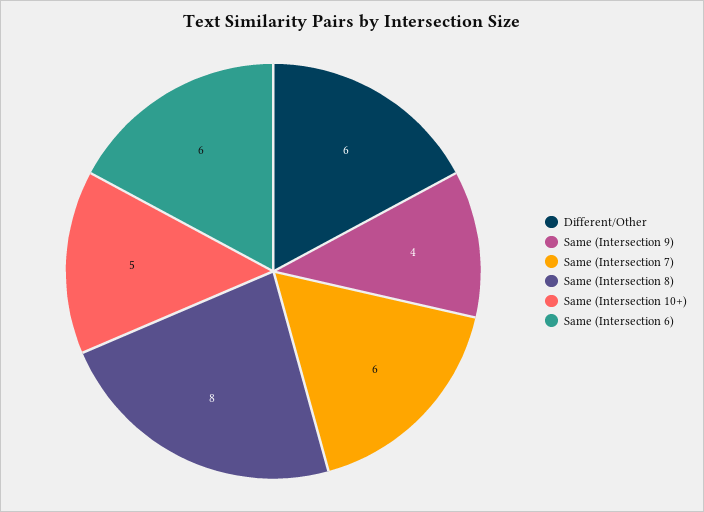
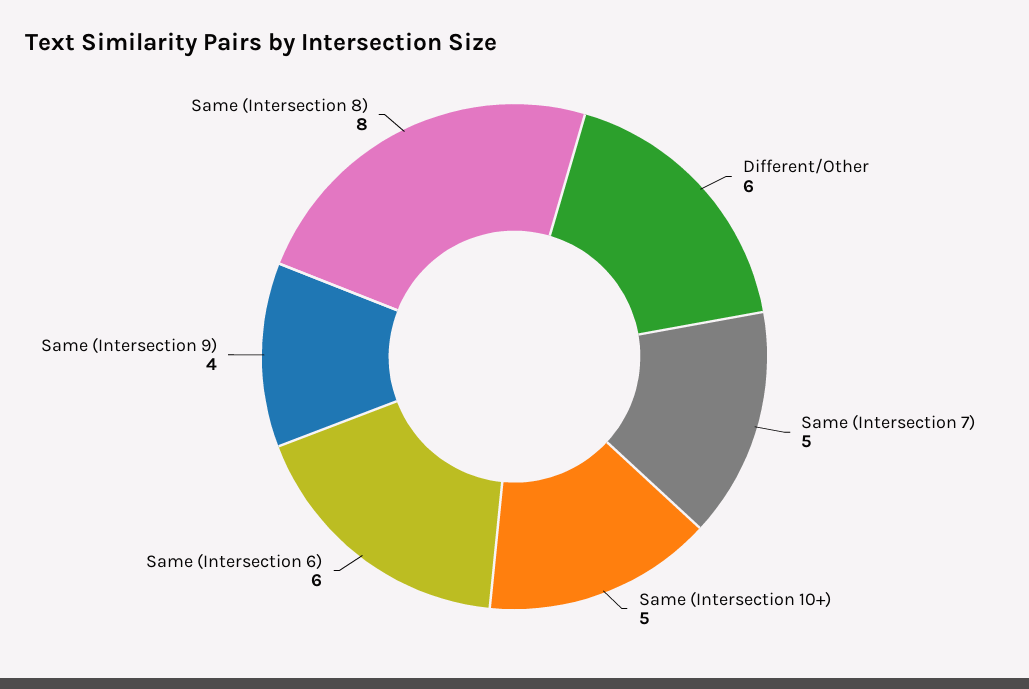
Same (Intersection 7): 6 -> 5

